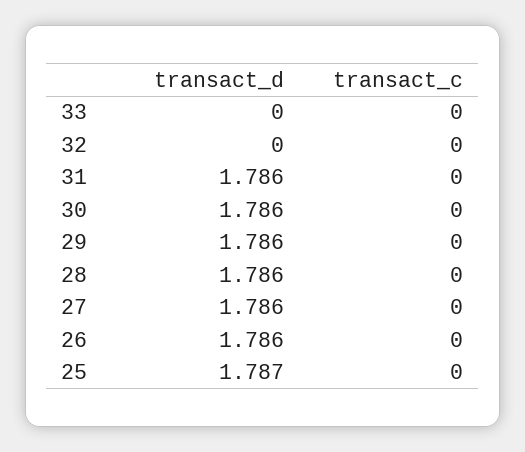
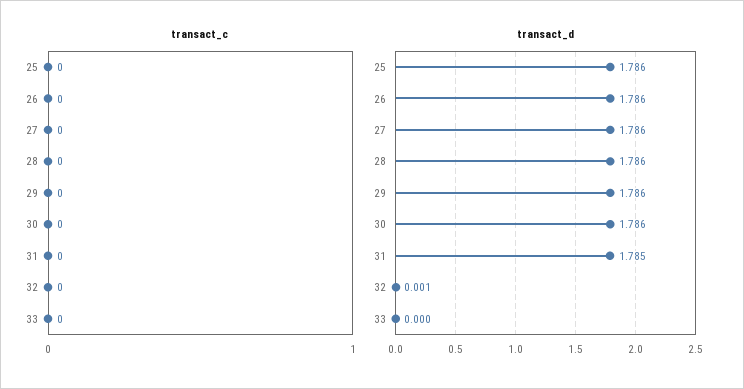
transact_d, 32: 0 -> 0.001
transact_d, 31: 1.786 -> 1.785
transact_d, 25: 1.787 -> 1.786

